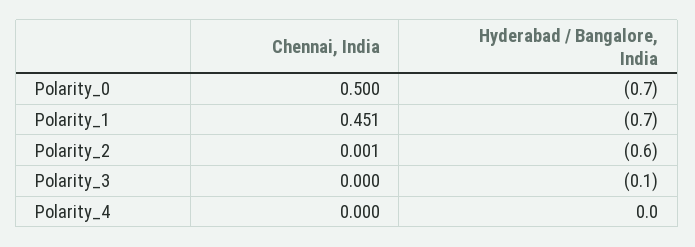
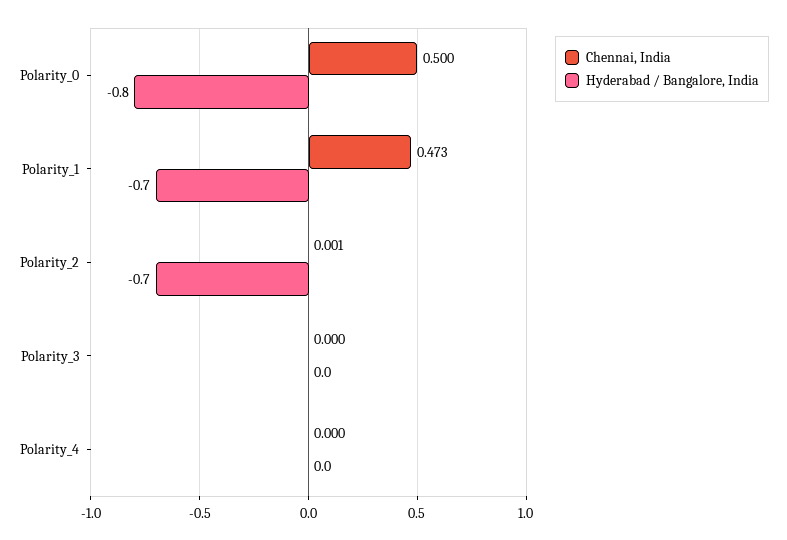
Hyderabad / Bangalore, India, Polarity_0: -0.7 -> -0.8
Chennai, India, Polarity_1: 0.451 -> 0.473
Hyderabad / Bangalore, India, Polarity_2: -0.6 -> -0.7
Hyderabad / Bangalore, India, Polarity_3: -0.1 -> 0

